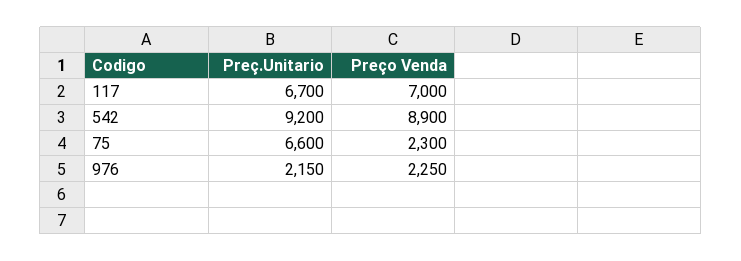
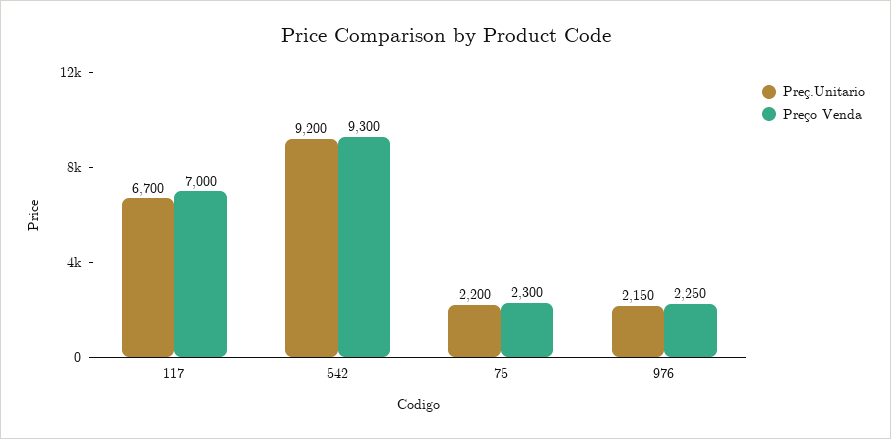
Preço Venda, 542: 8900 -> 9300
Preç.Unitario, 75: 6600 -> 2200

